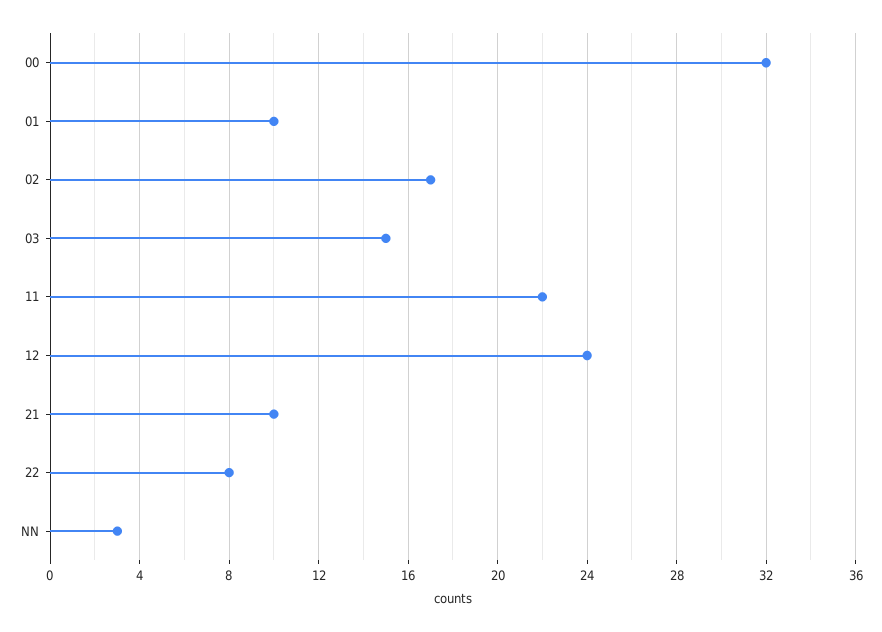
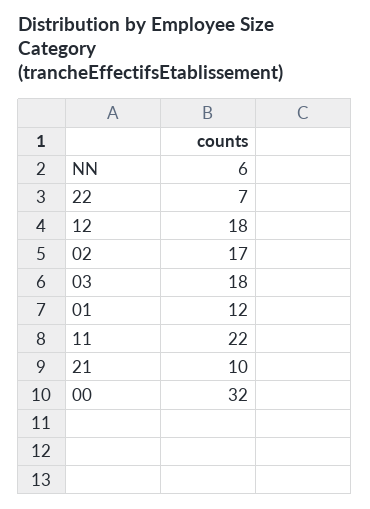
01: 10 -> 12
03: 15 -> 18
12: 24 -> 18
22: 8 -> 7
NN: 3 -> 6

